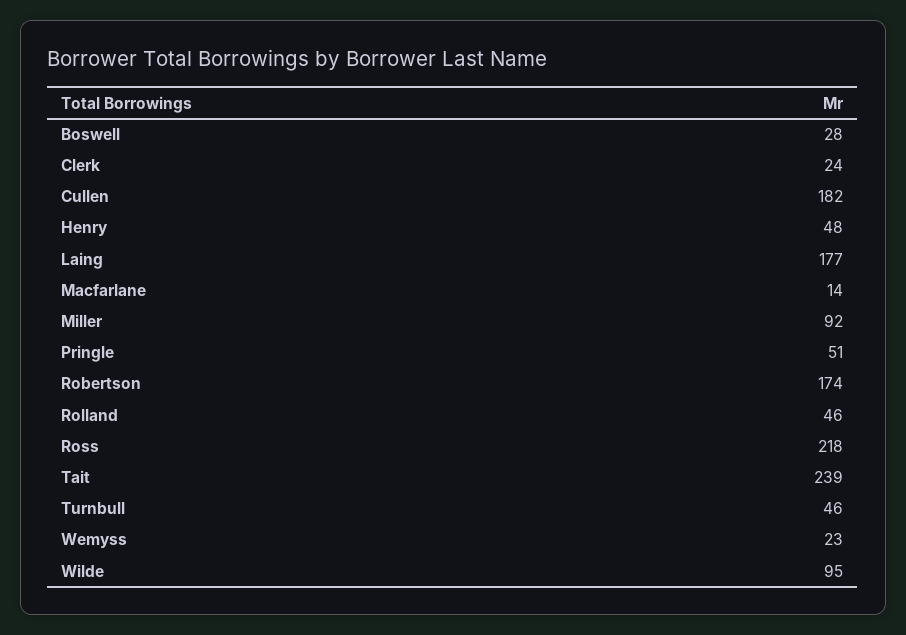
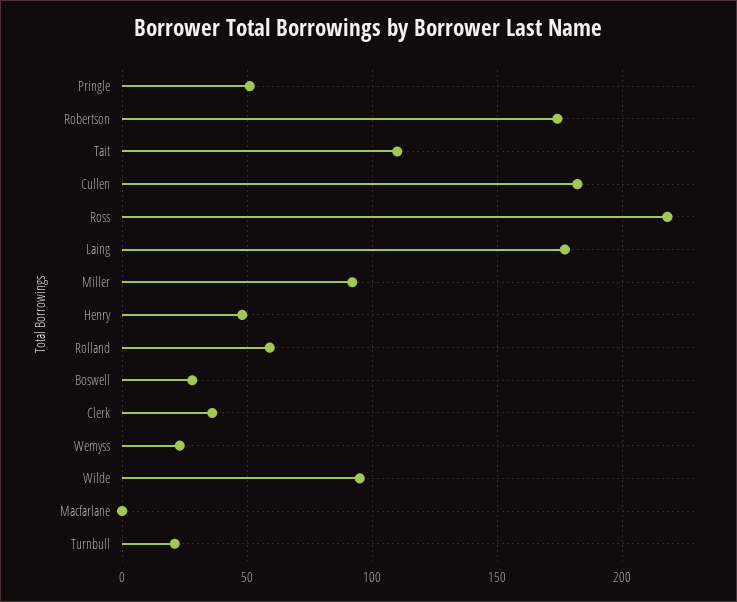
Clerk: 24 -> 35
Macfarlane: 14 -> 0
Rolland: 46 -> 60
Tait: 239 -> 110
Turnbull: 46 -> 20

